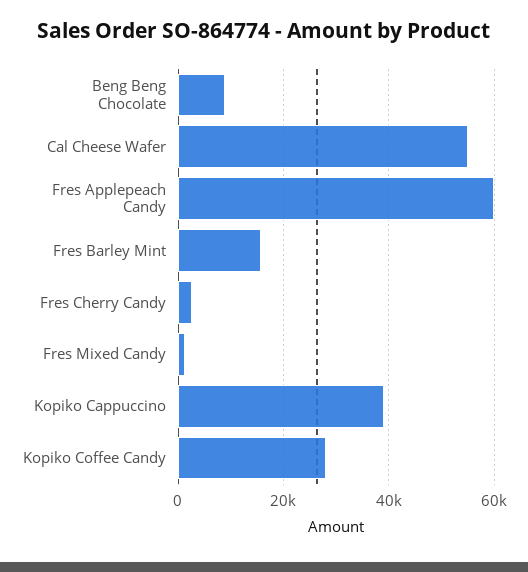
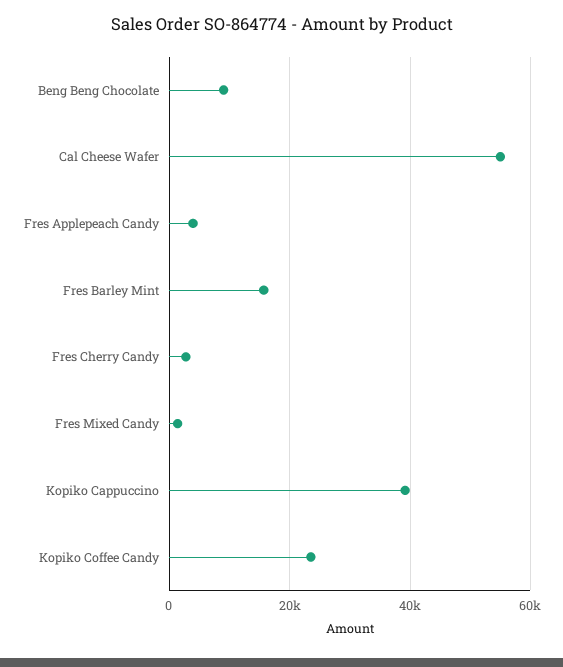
Fres Applepeach Candy: 60000 -> 4000
Kopiko Coffee Candy: 28000 -> 24000

